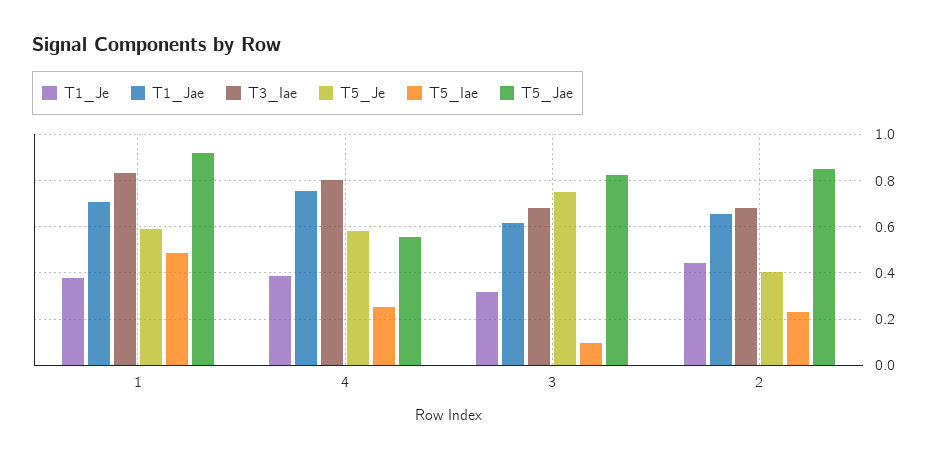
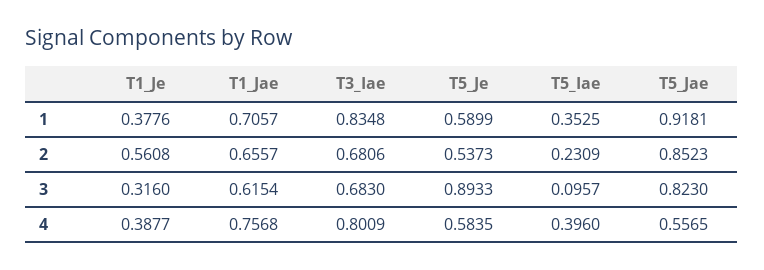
T5_Iae, 1: 0.5 -> 0.3525
T5_Iae, 4: 0.25 -> 0.396
T5_Je, 3: 0.75 -> 0.8933
T1_Je, 2: 0.45 -> 0.5608
T5_Je, 2: 0.4 -> 0.5373

